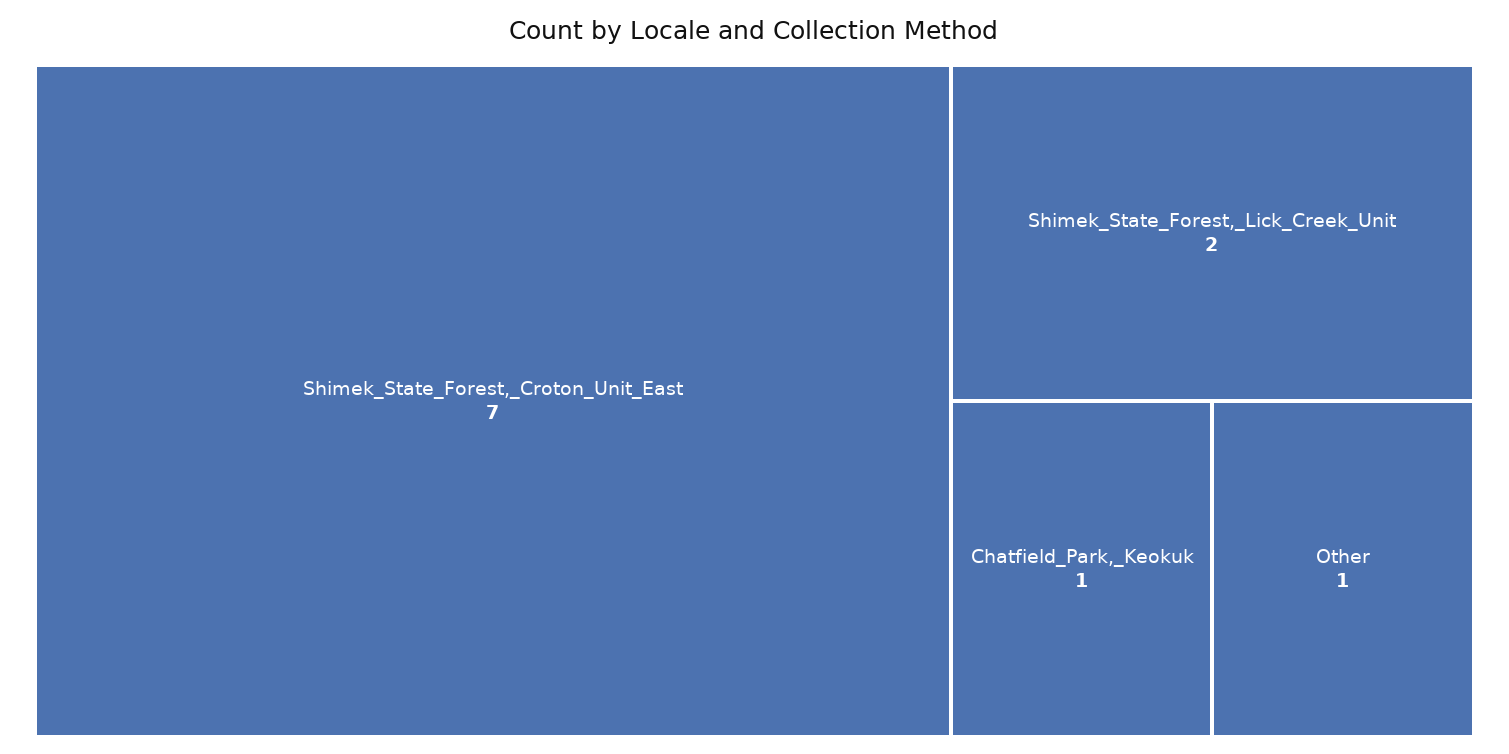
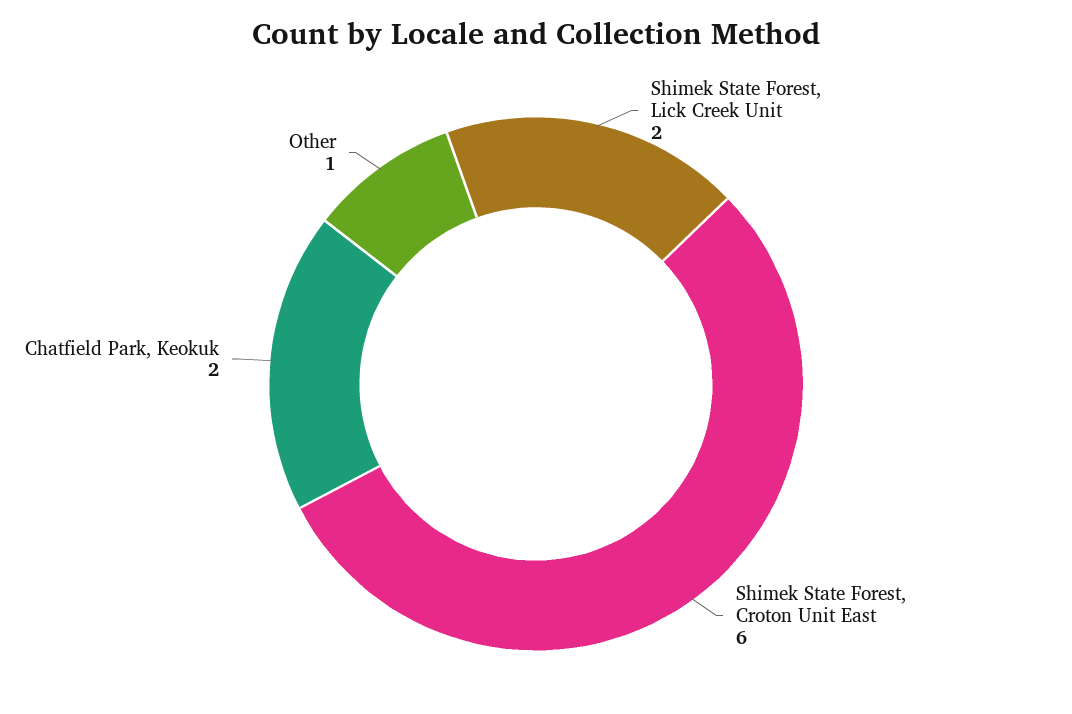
Shimek_State_Forest,_Croton_Unit_East: 7 -> 6
Chatfield_Park,_Keokuk: 1 -> 2

